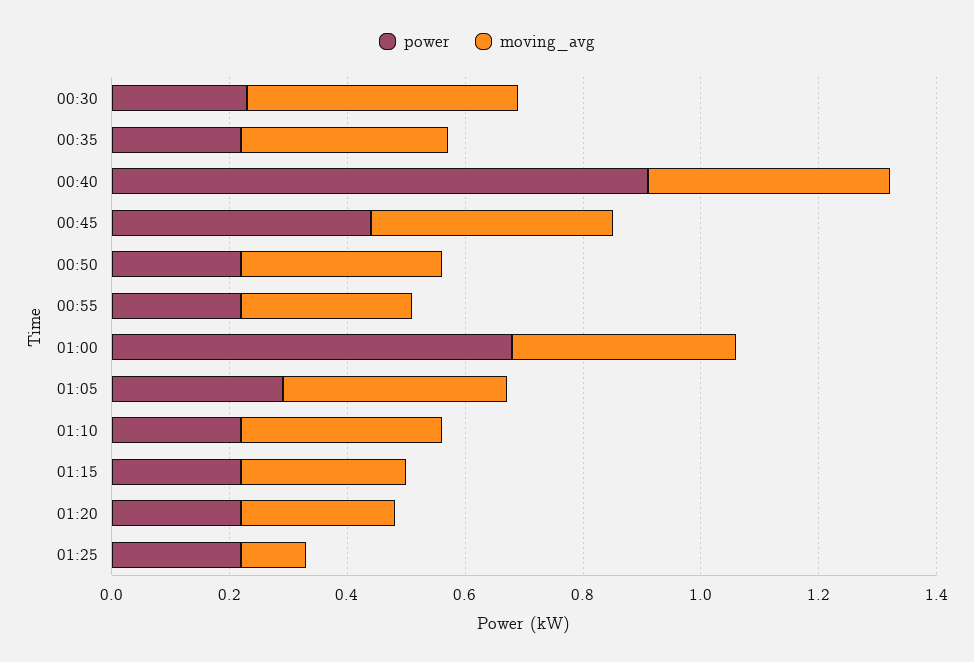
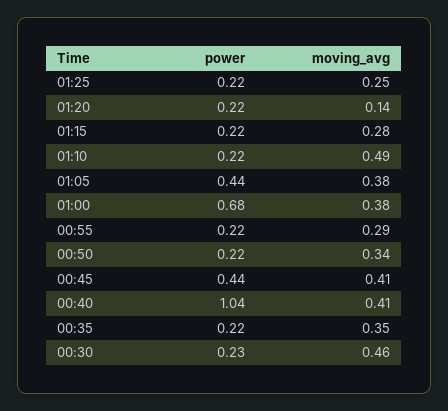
power, 00:40: 0.9 -> 1.04
power, 01:05: 0.3 -> 0.44
moving_avg, 01:10: 0.35 -> 0.49
moving_avg, 01:20: 0.25 -> 0.14
moving_avg, 01:25: 0.1 -> 0.25

